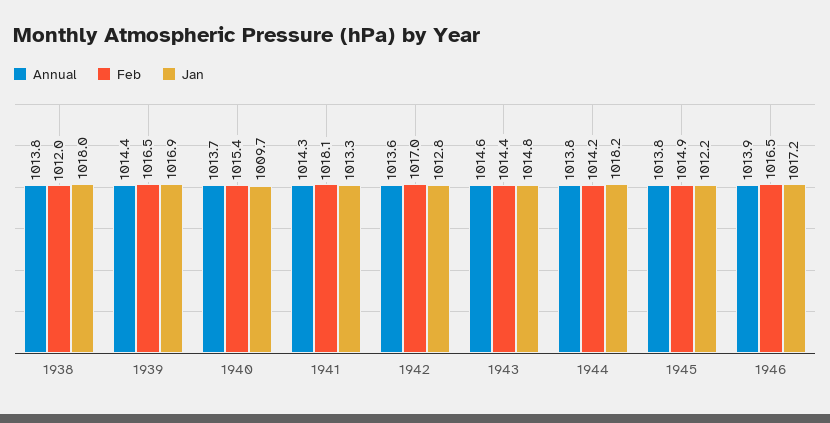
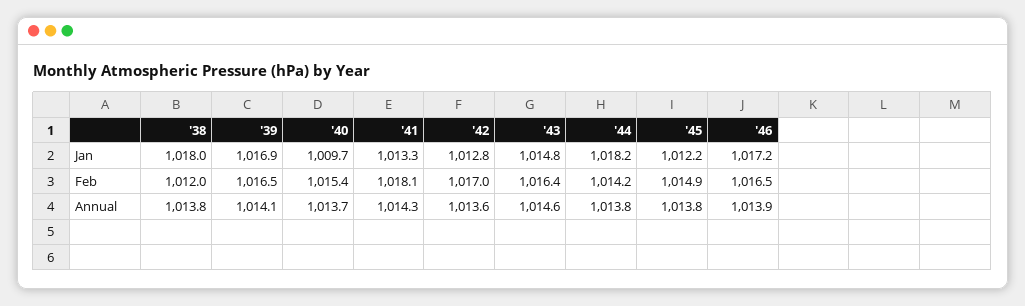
Annual, 1939: 1014.4 -> 1014.1
Feb, 1943: 1014.4 -> 1016.4

